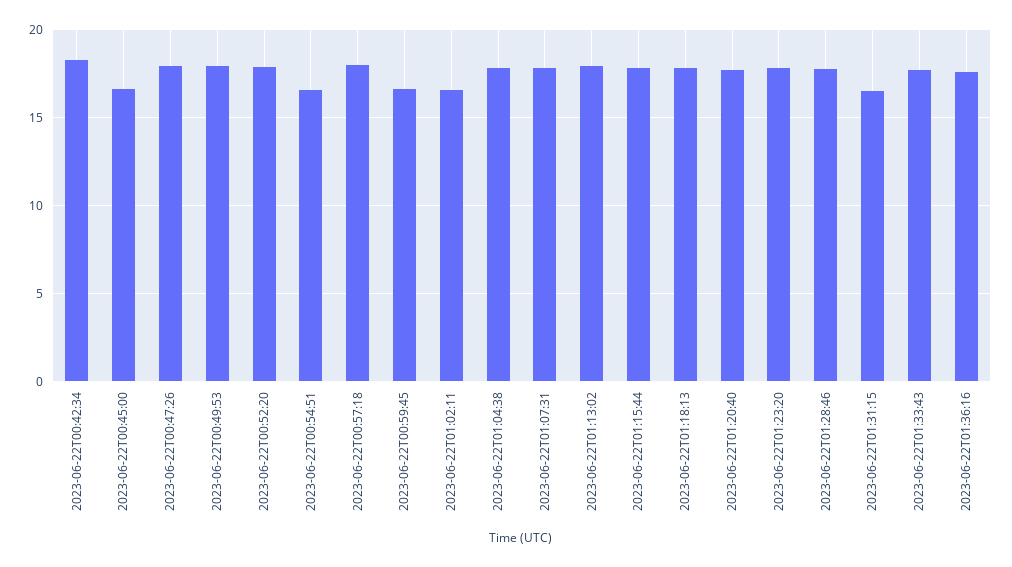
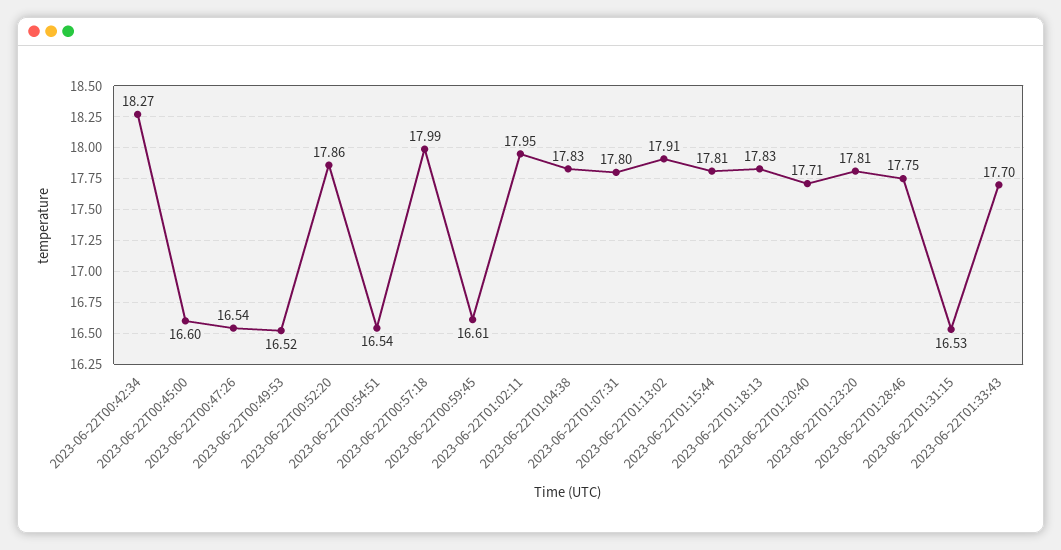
2023-06-22T00:47:26: 18 -> 16.54
2023-06-22T00:49:53: 18 -> 16.52
2023-06-22T01:02:11: 16.5 -> 17.95
2023-06-22T01:36:16: 17.5 -> none

